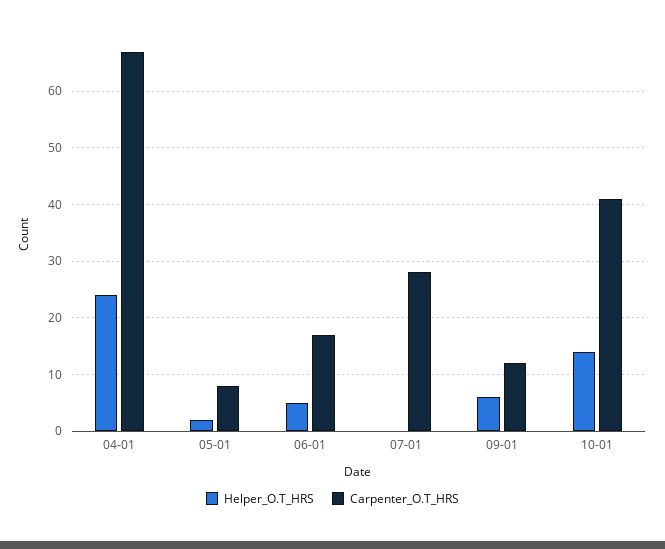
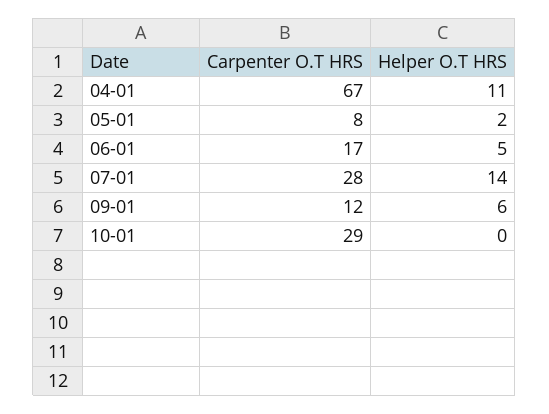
Helper_O.T_HRS, 04-01: 25 -> 11
Helper_O.T_HRS, 07-01: 0 -> 14
Helper_O.T_HRS, 10-01: 15 -> 0
Carpenter_O.T_HRS, 10-01: 40 -> 29

